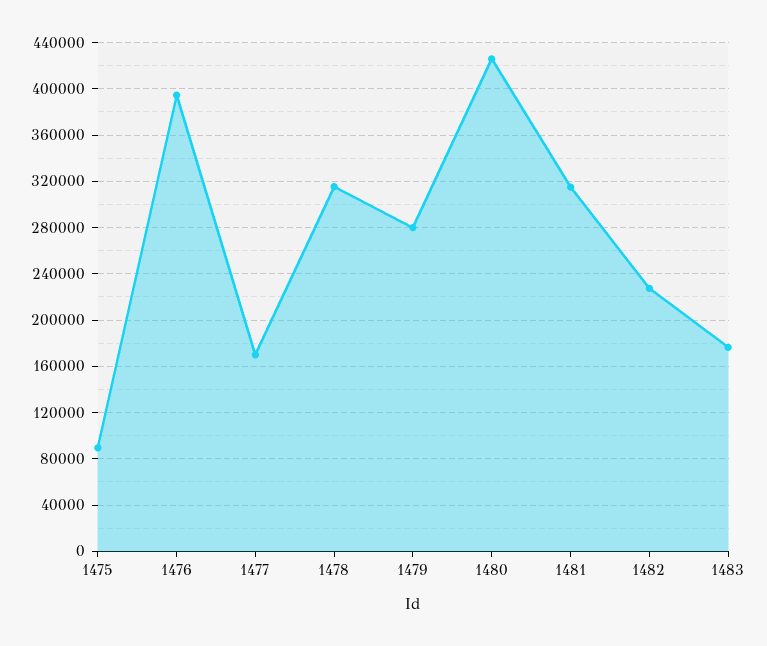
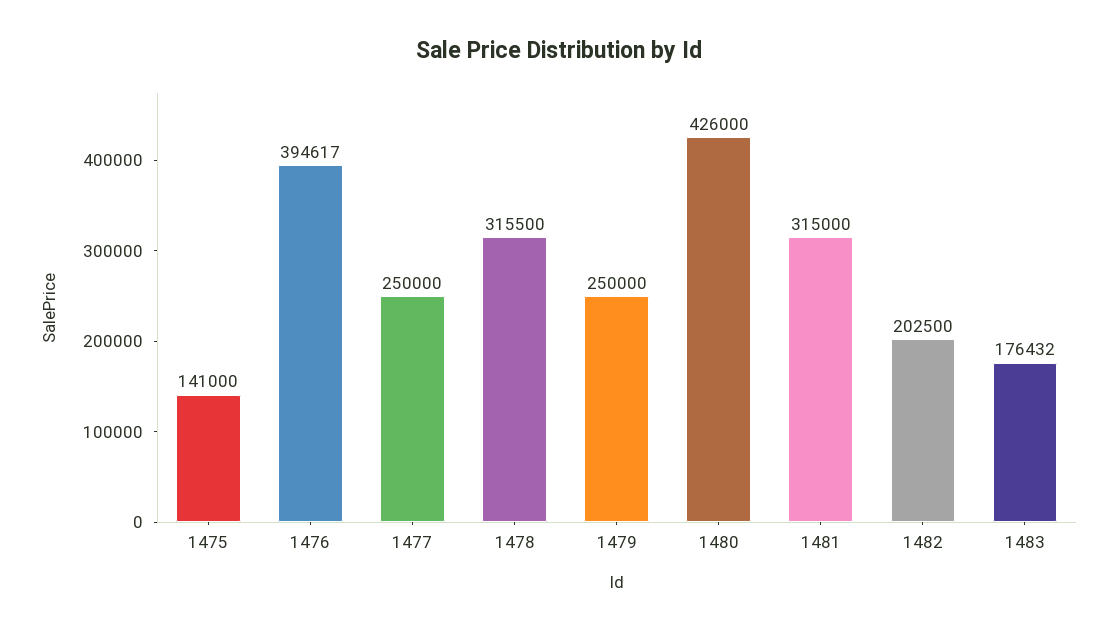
1475: 90000 -> 141000
1477: 170000 -> 250000
1479: 280000 -> 250000
1482: 230000 -> 202500

